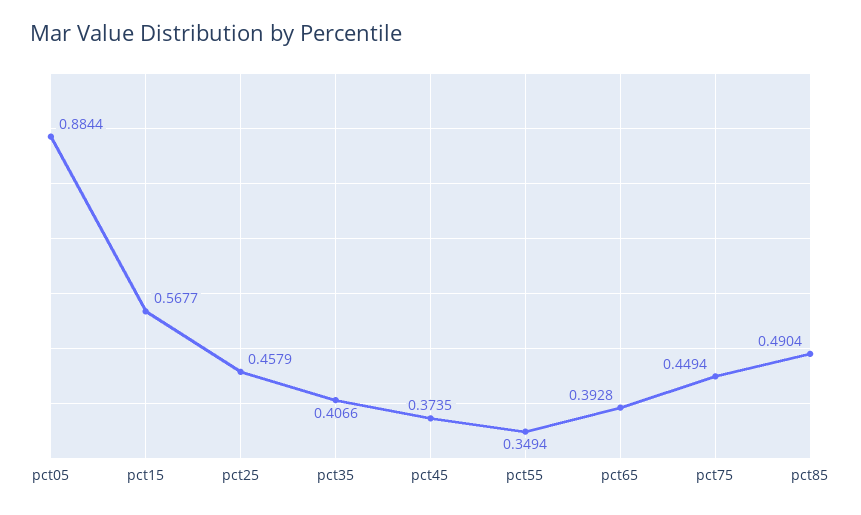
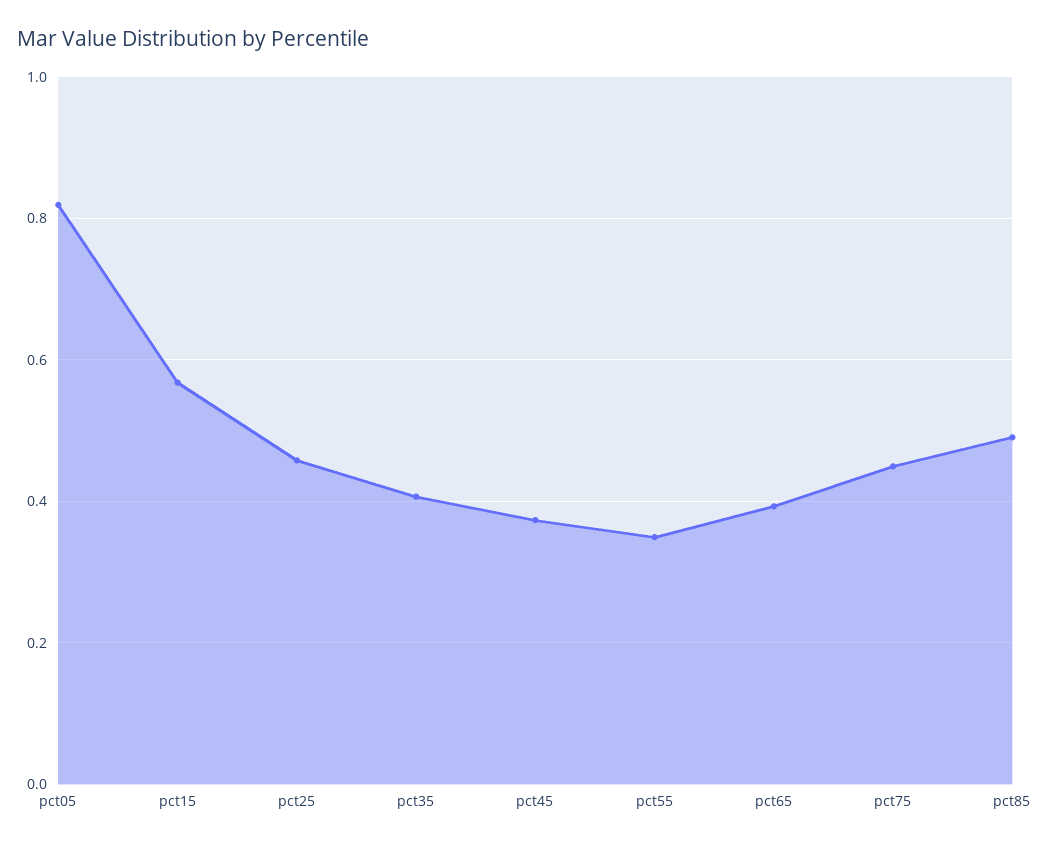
pct05: 0.8844 -> 0.82

